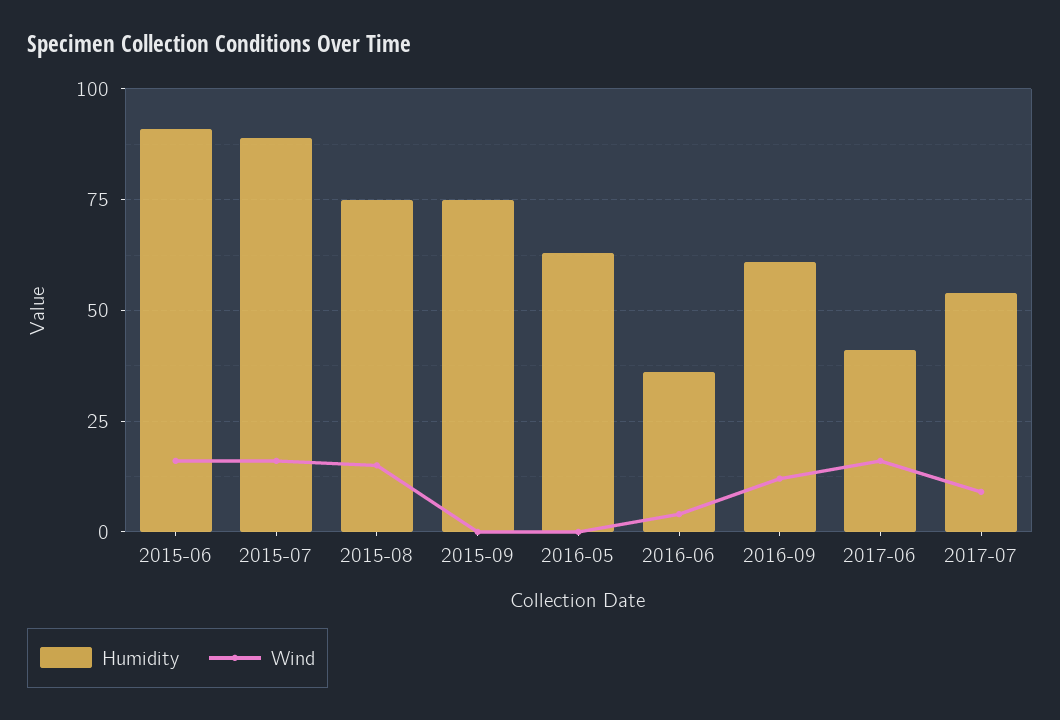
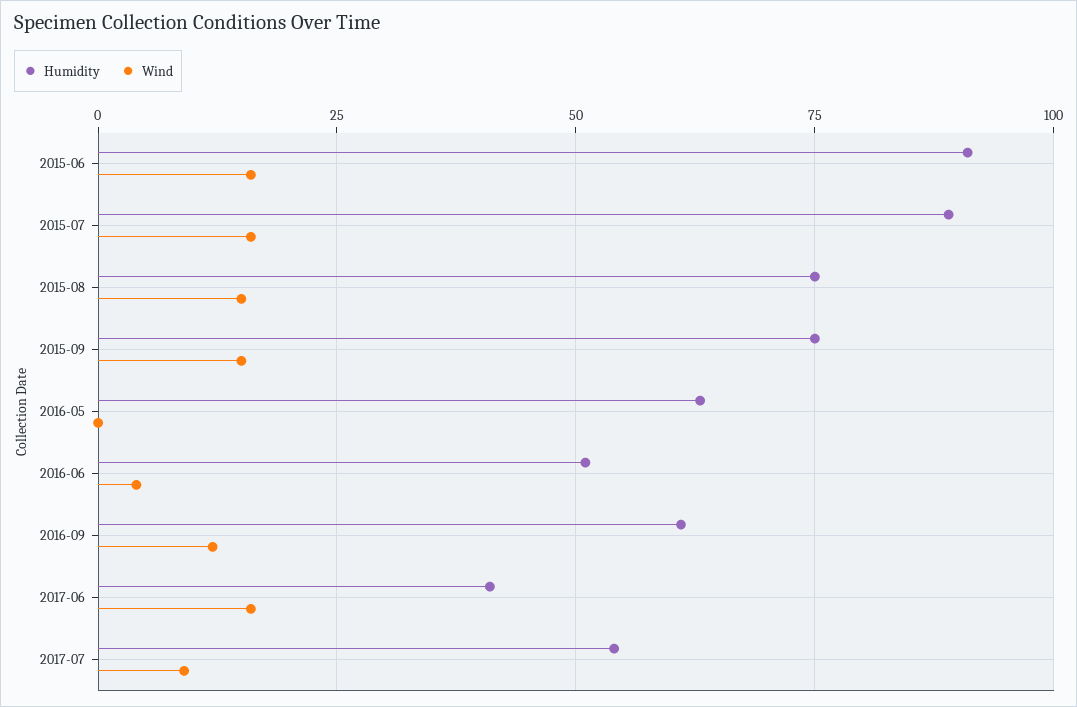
Wind, 2015-09: 0 -> 15
Humidity, 2016-06: 35 -> 50

